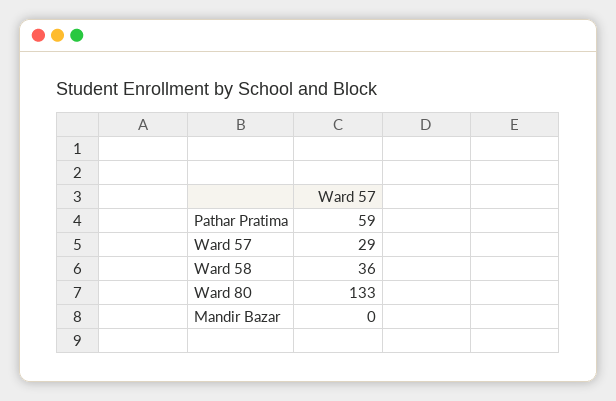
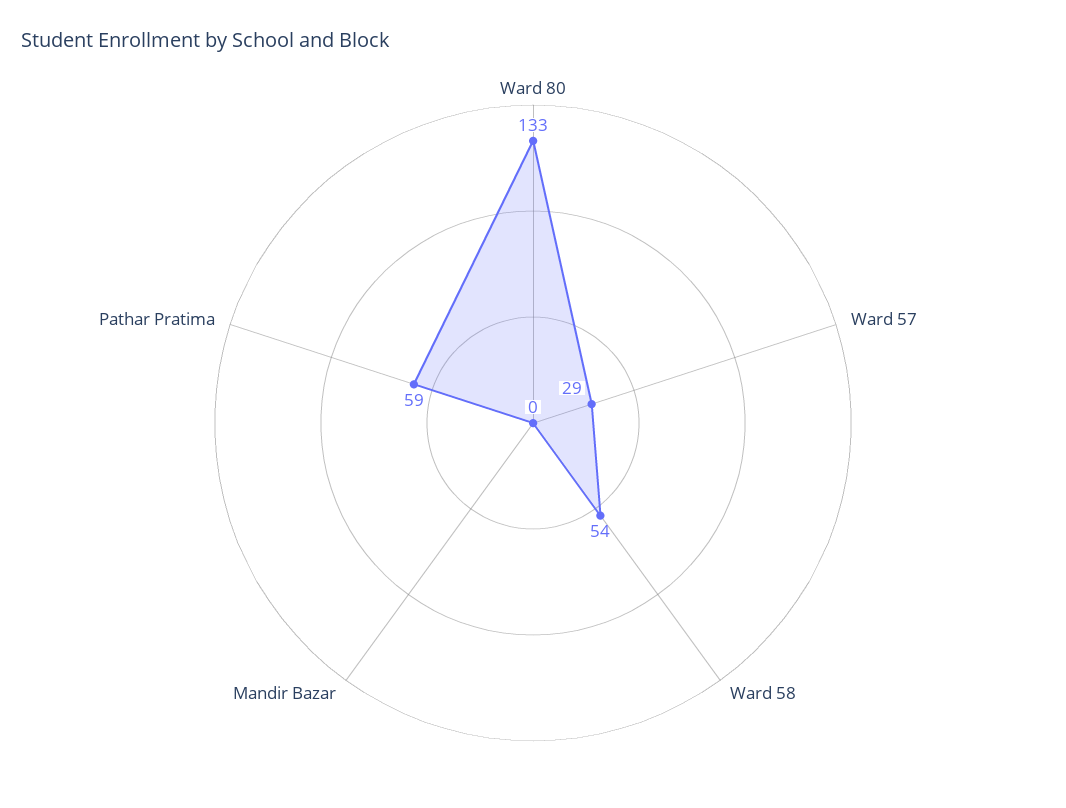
Ward 58: 36 -> 54

